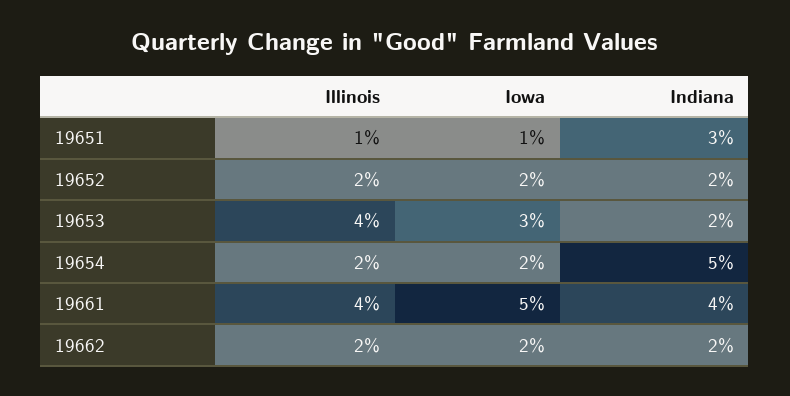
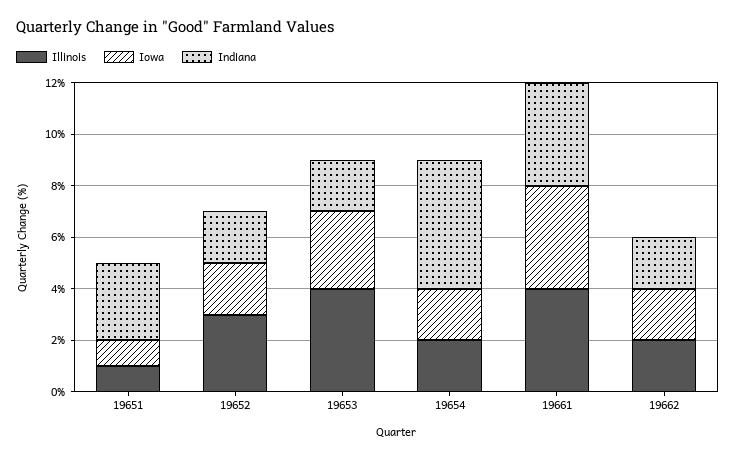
Illinois, 19652: 2 -> 3
Iowa, 19661: 5 -> 4

